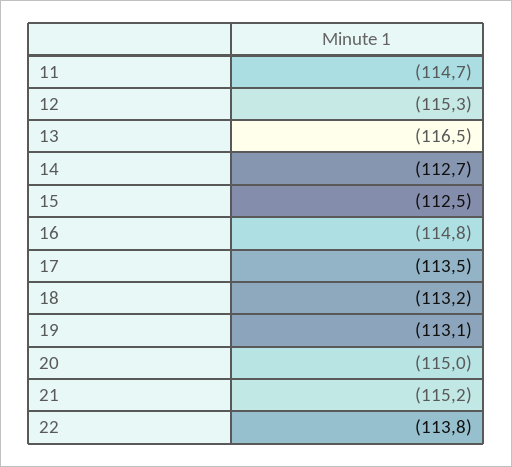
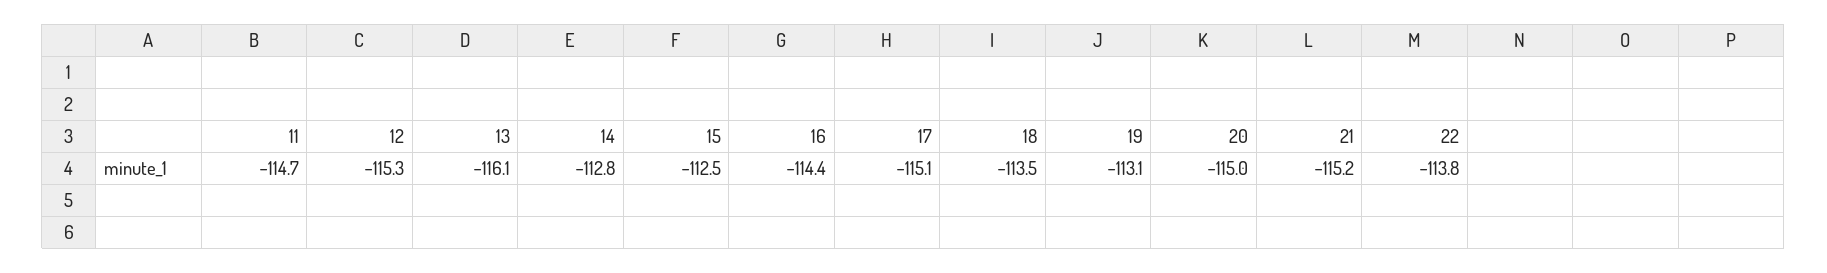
13: -116.5 -> -116.1
14: -112.7 -> -112.8
16: -114.8 -> -114.4
17: -113.5 -> -115.1
18: -113.2 -> -113.5

